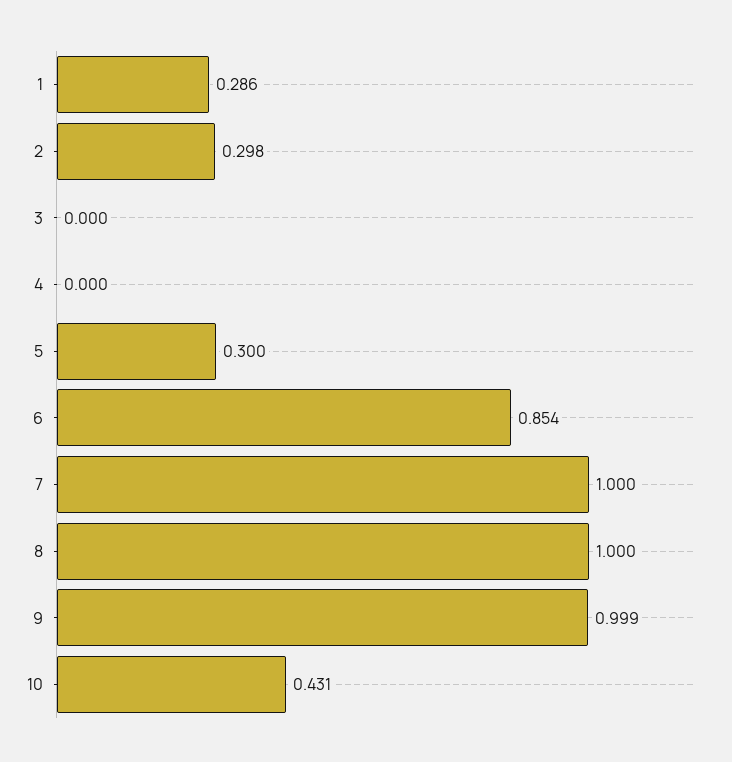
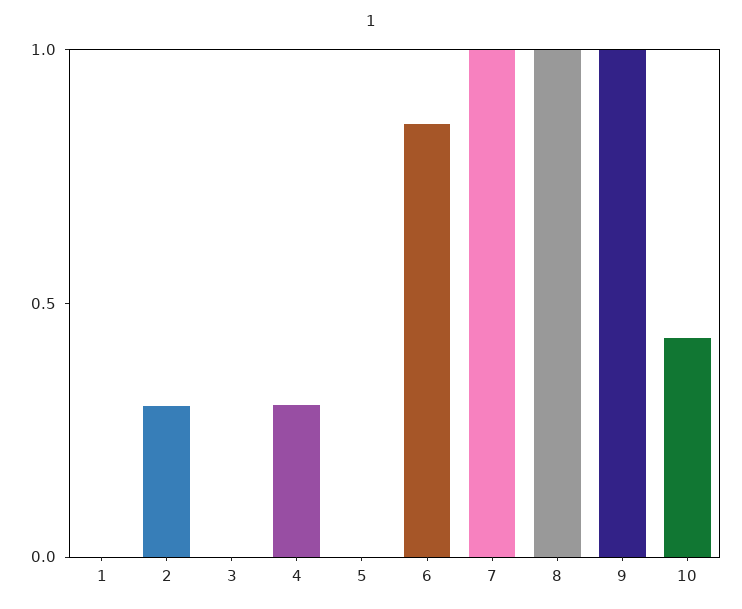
1: 0.286 -> 0
4: 0 -> 0.3
5: 0.3 -> 0

